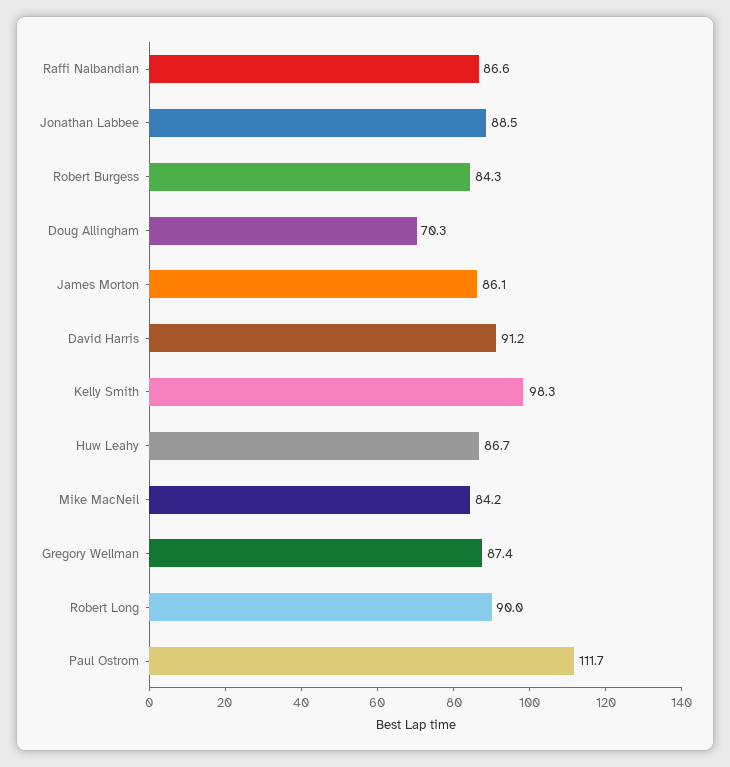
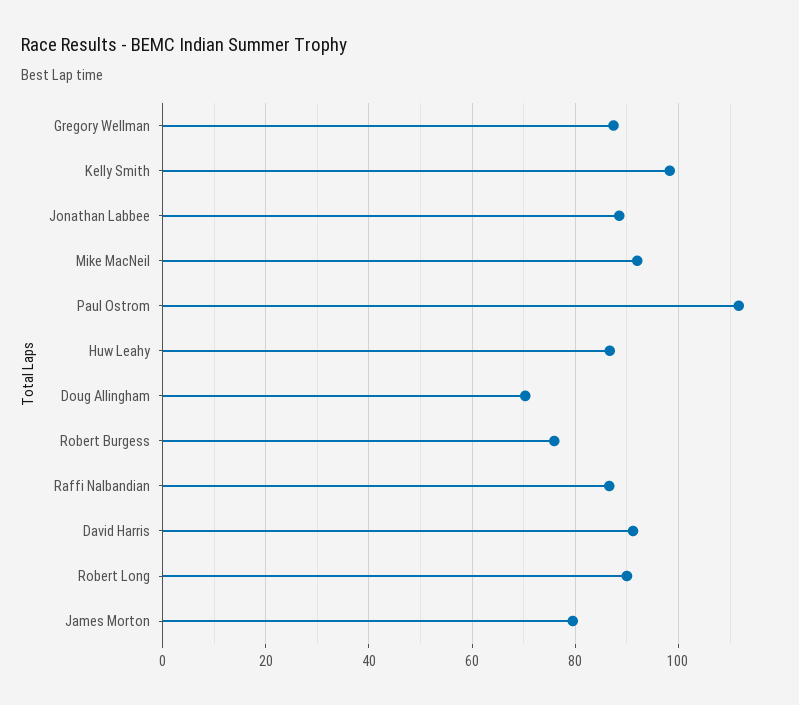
Robert Burgess: 84.3 -> 76
James Morton: 86.1 -> 80
Mike MacNeil: 84.2 -> 92

